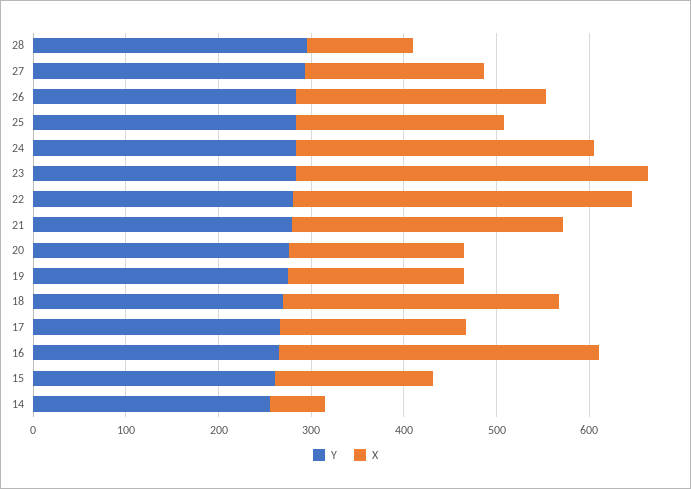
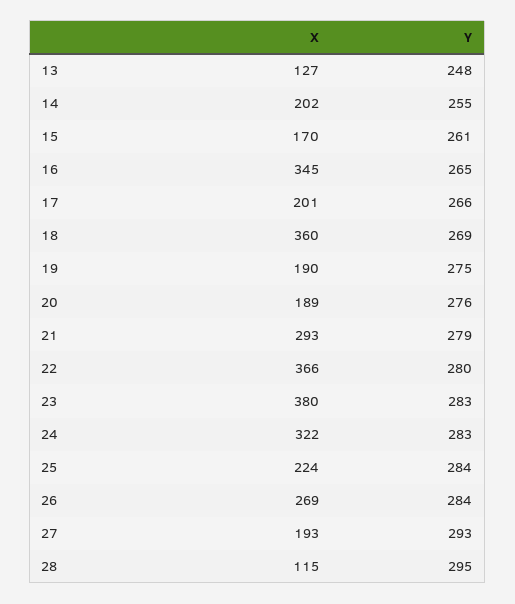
X, 18: 300 -> 360
X, 14: 60 -> 202
X, 13: none -> 127
Y, 13: none -> 248

